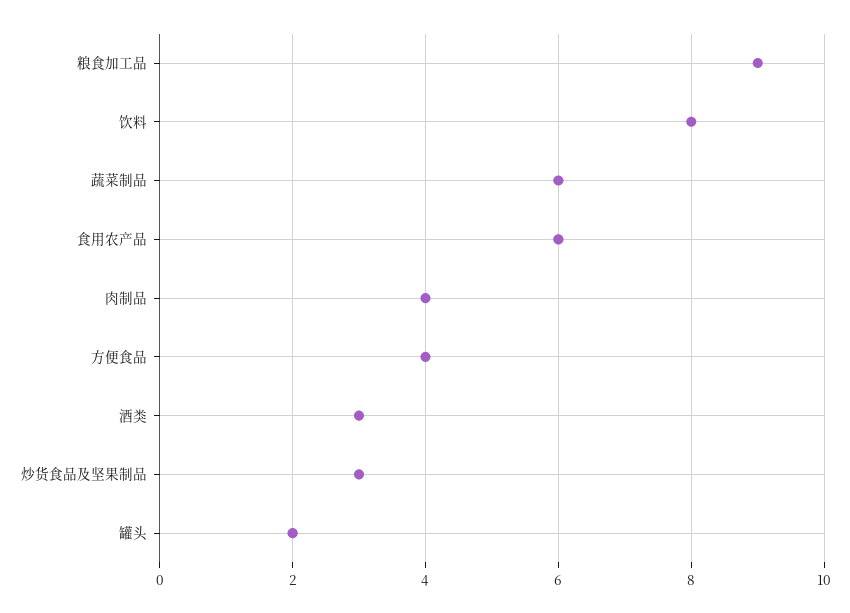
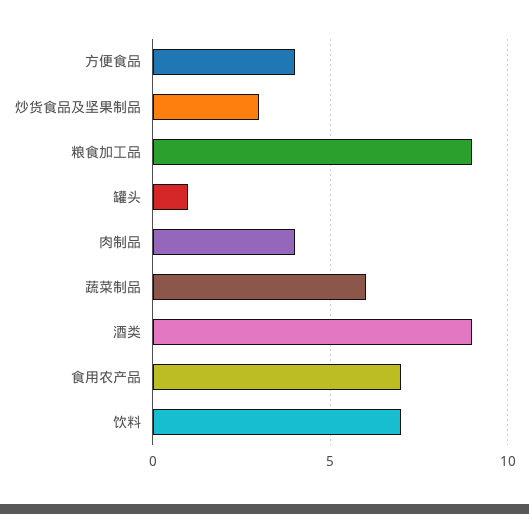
饮料: 8 -> 7
食用农产品: 6 -> 7
酒类: 3 -> 9
罐头: 2 -> 1

